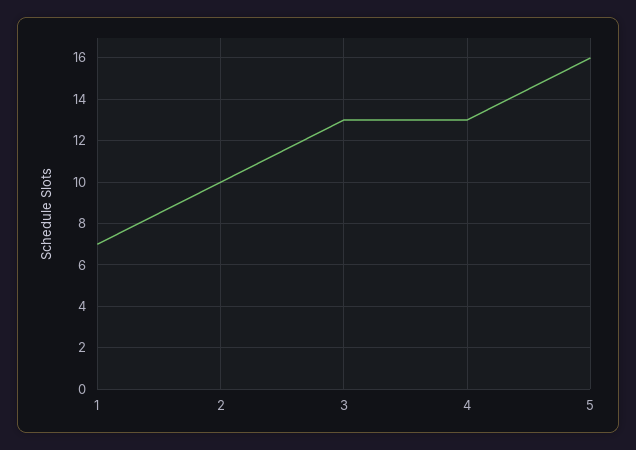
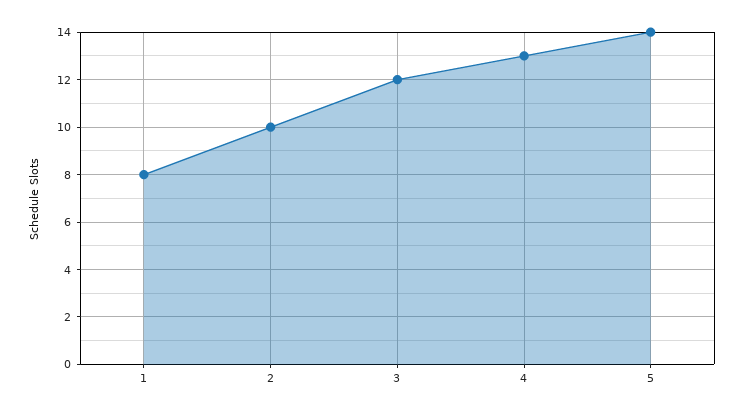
1: 7 -> 8
3: 13 -> 12
5: 16 -> 14

